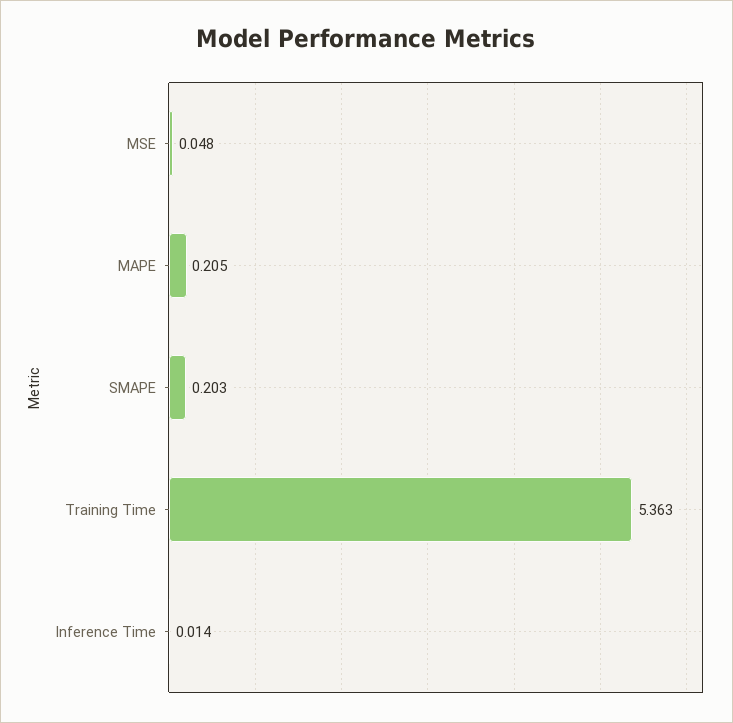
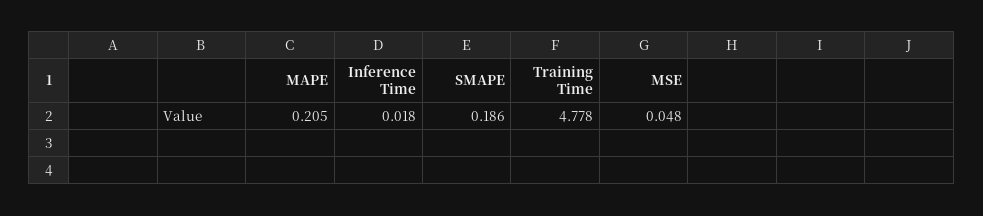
SMAPE: 0.203 -> 0.186
Training Time: 5.363 -> 4.778
Inference Time: 0.014 -> 0.018

